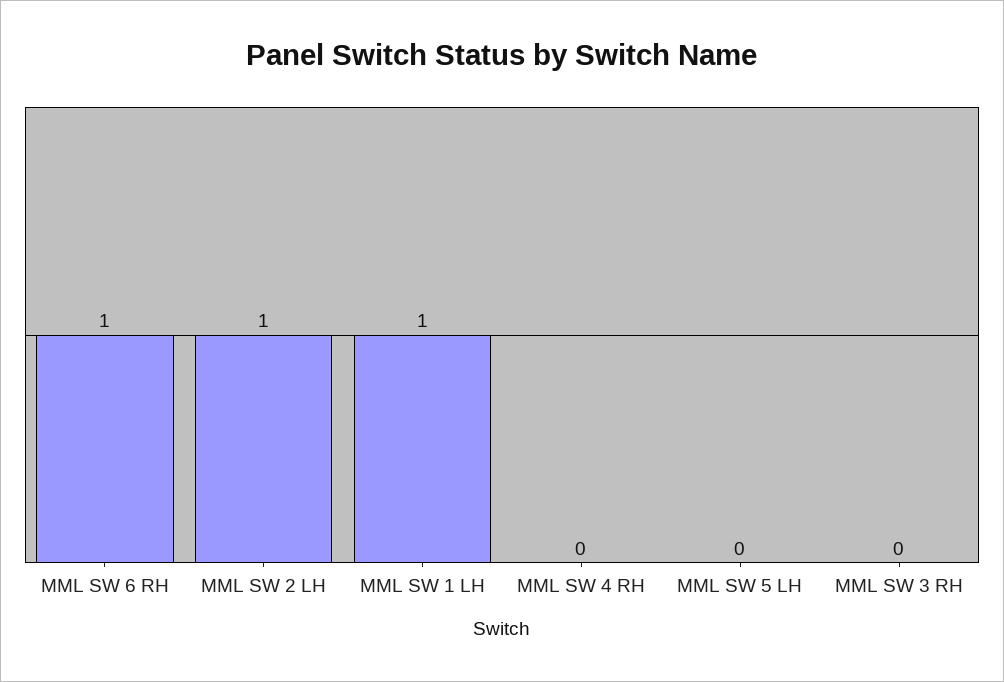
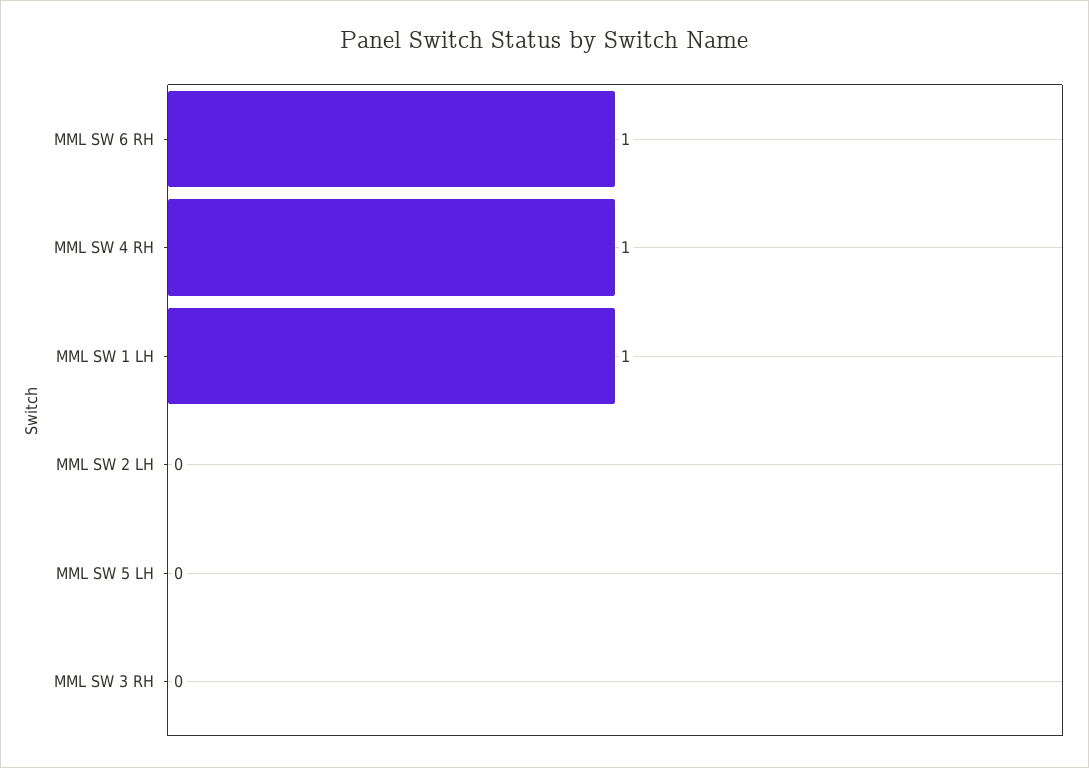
MML SW 2 LH: 1 -> 0
MML SW 4 RH: 0 -> 1

